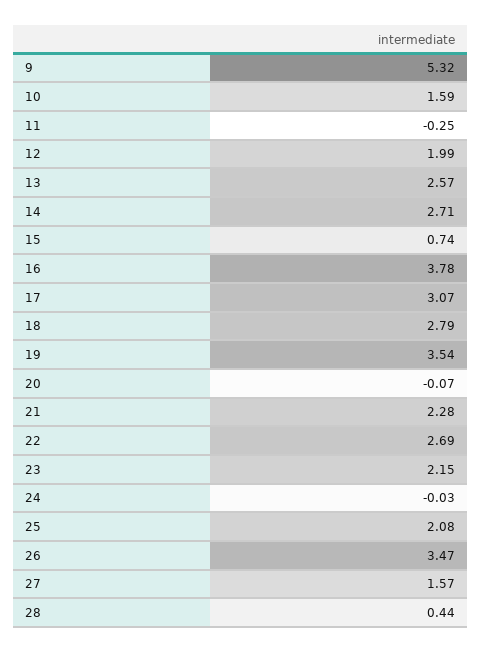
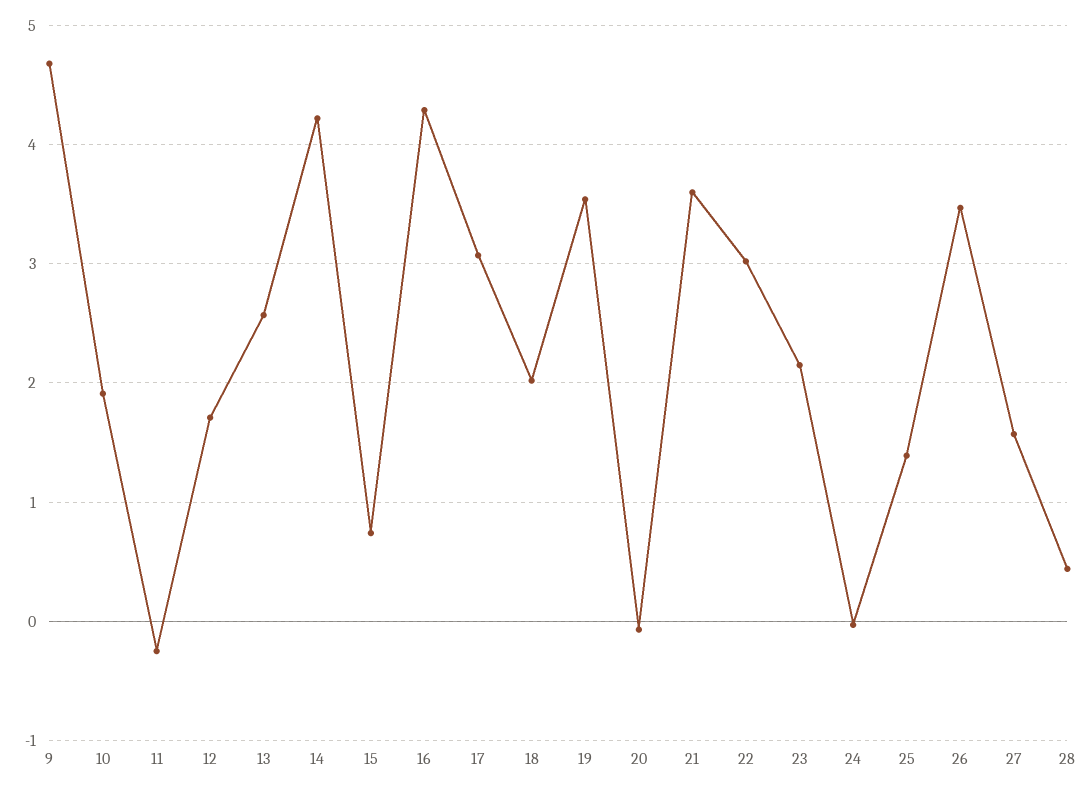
9: 5.32 -> 4.7
10: 1.59 -> 1.9
12: 1.99 -> 1.7
14: 2.71 -> 4.2
16: 3.78 -> 4.3
18: 2.79 -> 2
21: 2.28 -> 3.6
22: 2.69 -> 3
25: 2.08 -> 1.4

